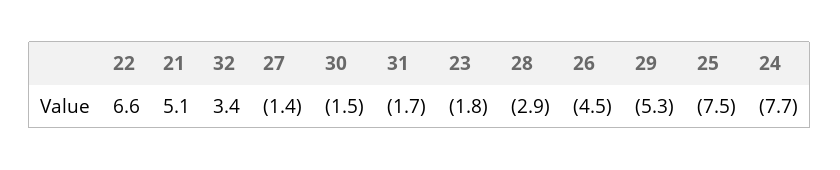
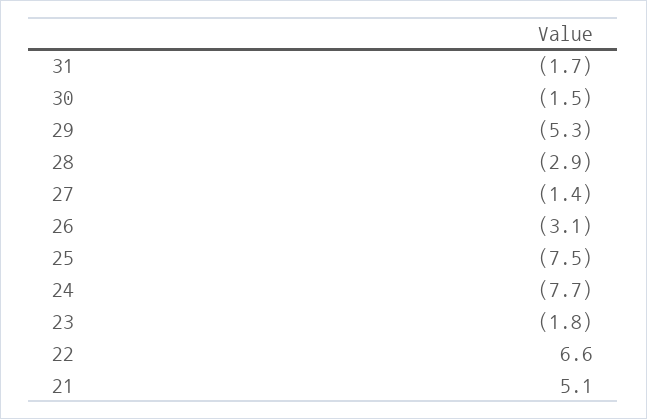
32: 3.4 -> none
26: -4.5 -> -3.1

